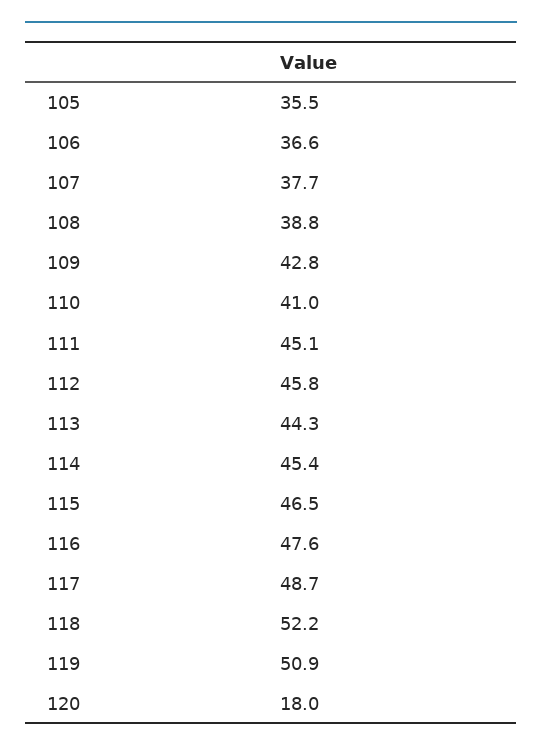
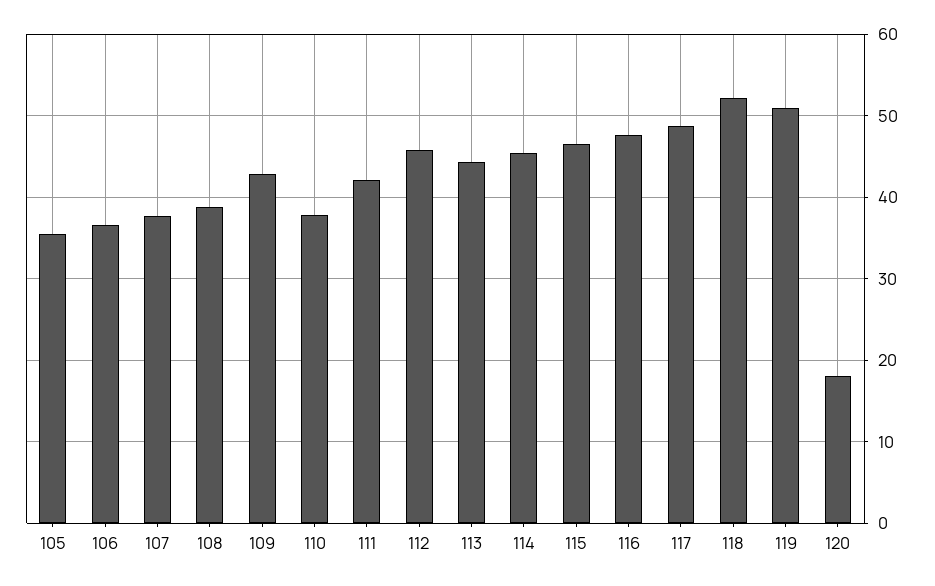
110: 41 -> 38
111: 45.1 -> 42

